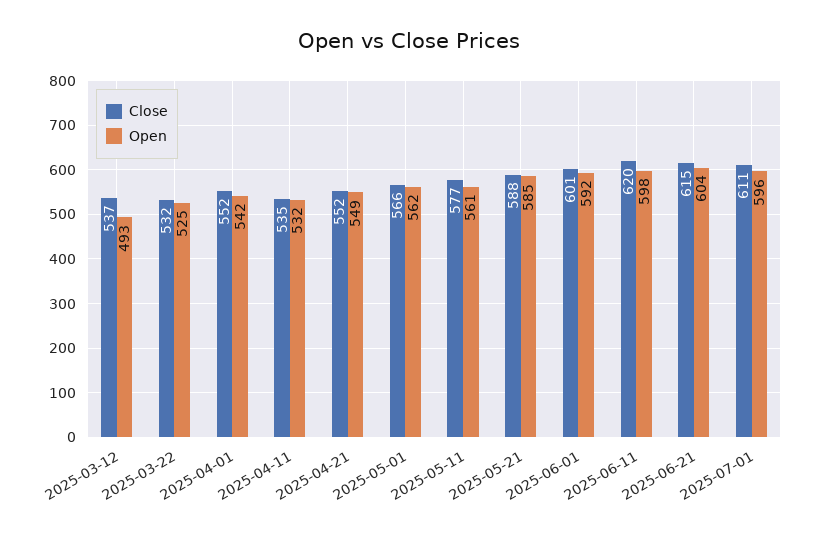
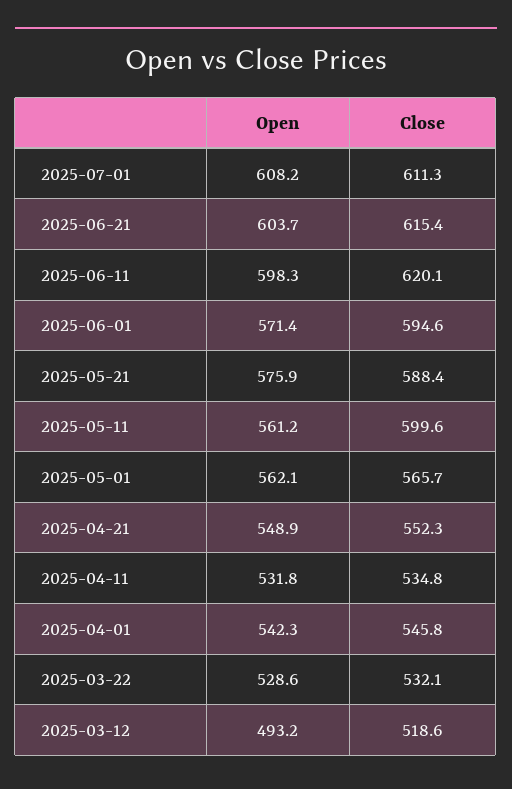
Close, 2025-03-12: 537 -> 518.6
Open, 2025-03-22: 525 -> 528.6
Close, 2025-04-01: 552 -> 545.8
Close, 2025-05-11: 577 -> 599.6
Open, 2025-05-21: 585 -> 575.9
Close, 2025-06-01: 601 -> 594.6
Open, 2025-06-01: 592 -> 571.4
Open, 2025-07-01: 596 -> 608.2

